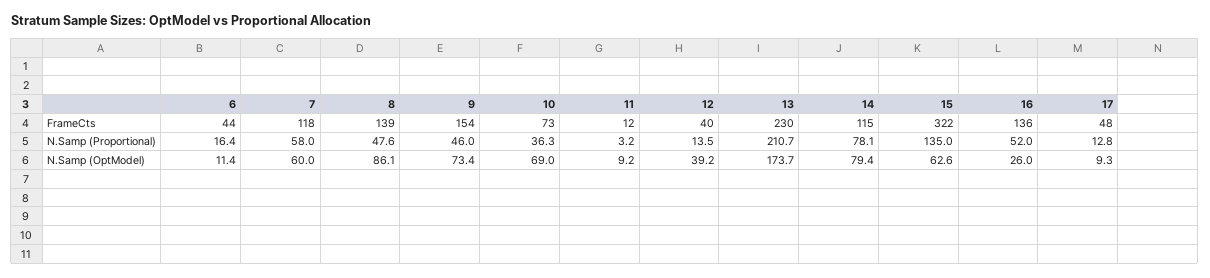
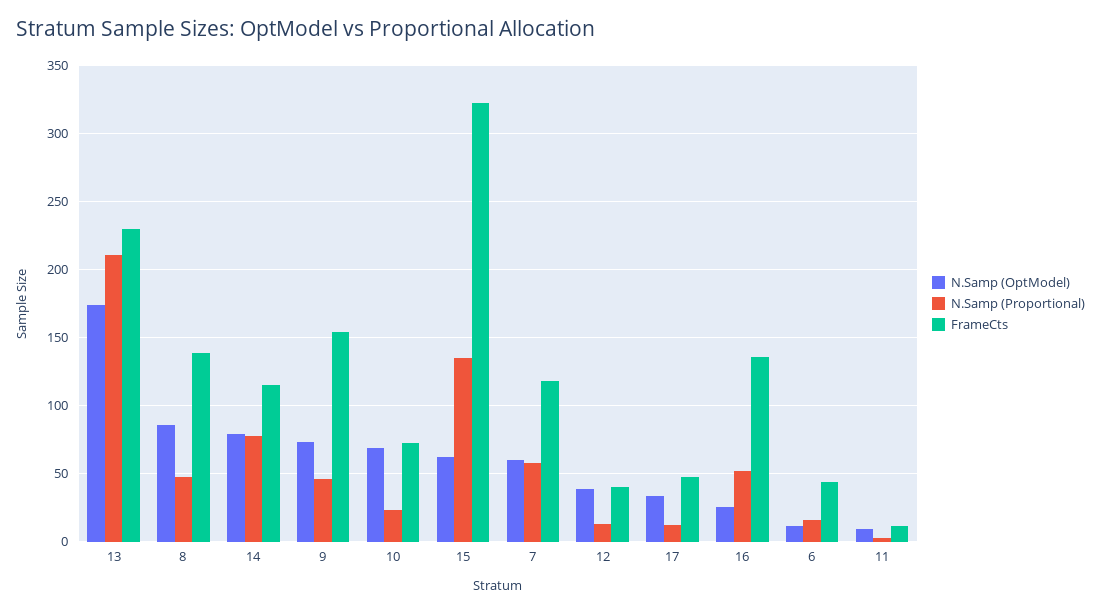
N.Samp (Proportional), 10: 36.3 -> 25
N.Samp (OptModel), 17: 9.3 -> 35

